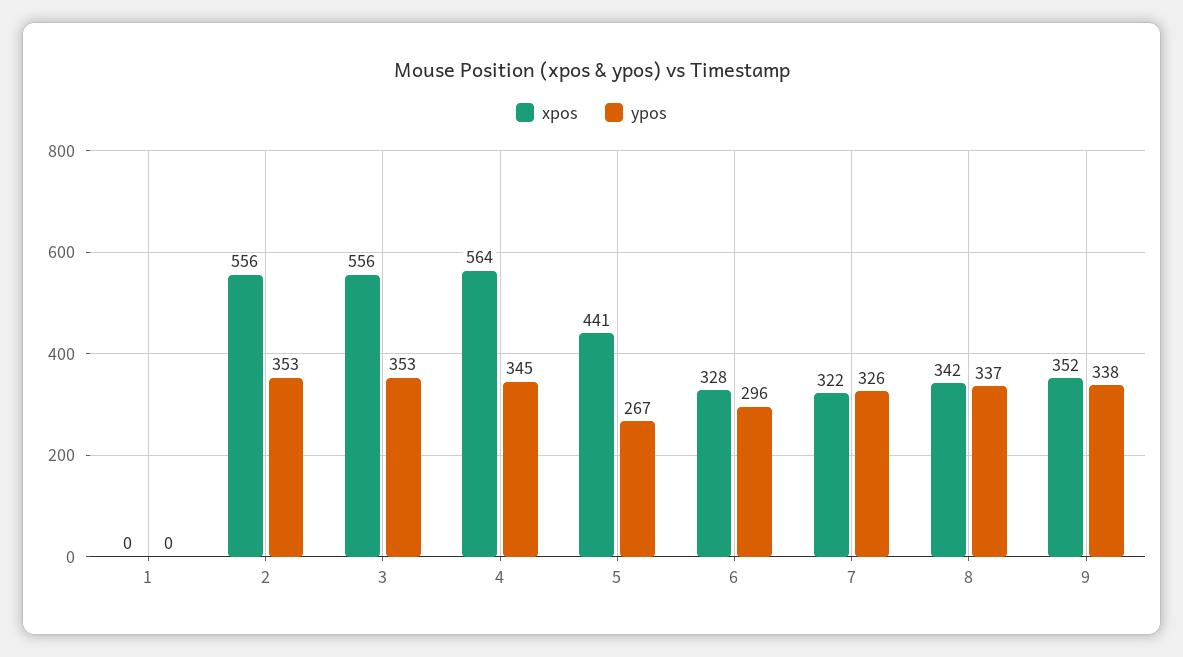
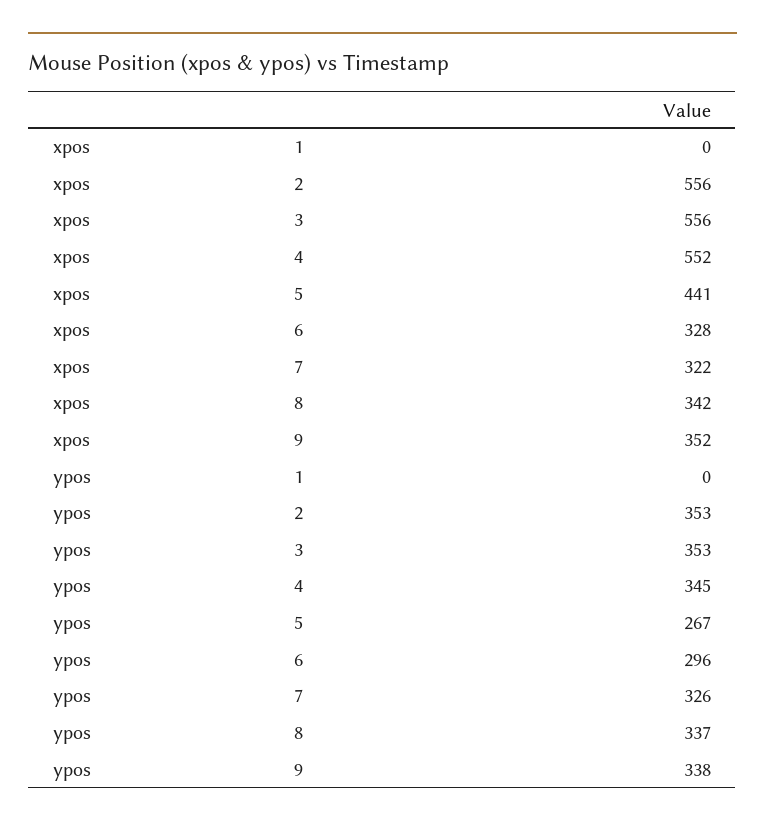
xpos, 4: 564 -> 552

